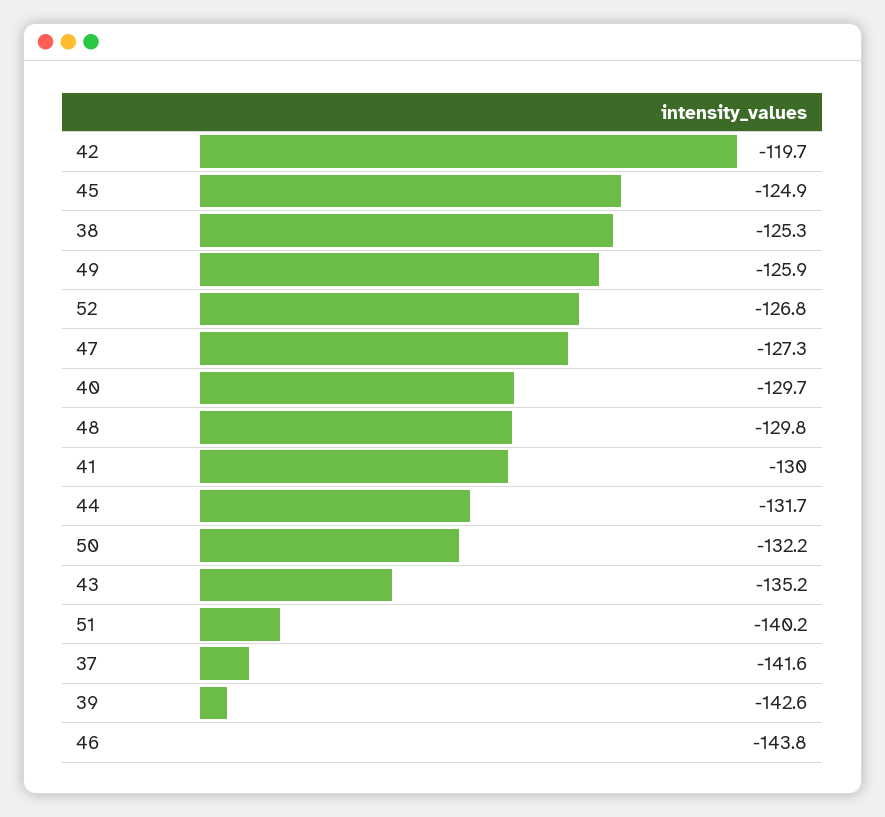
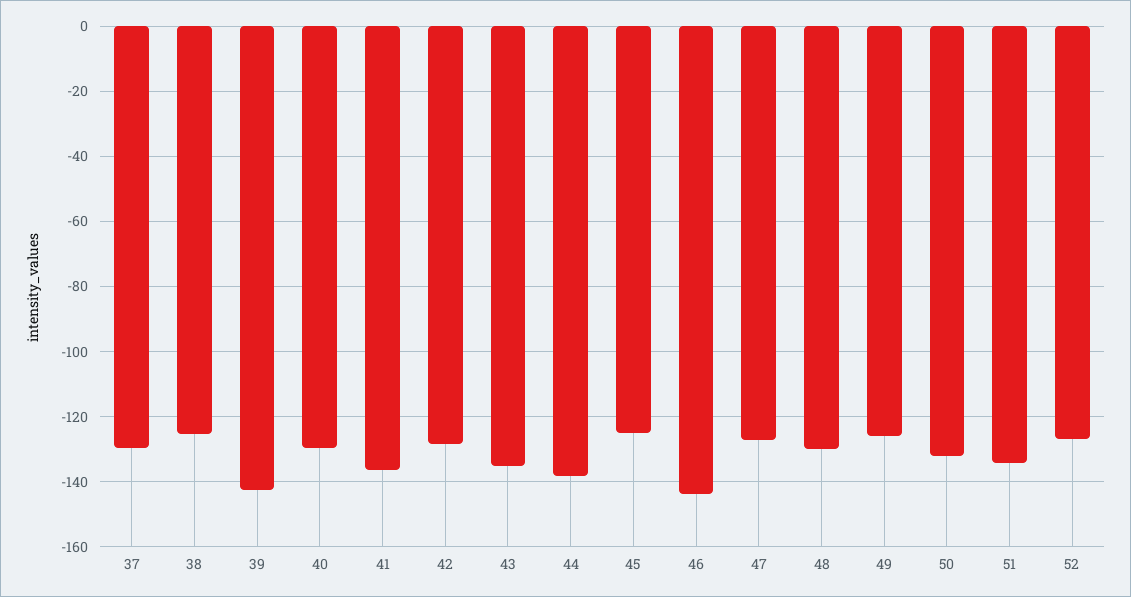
42: -119.7 -> -128
41: -130 -> -136
44: -131.7 -> -138
51: -140.2 -> -134
37: -141.6 -> -130

